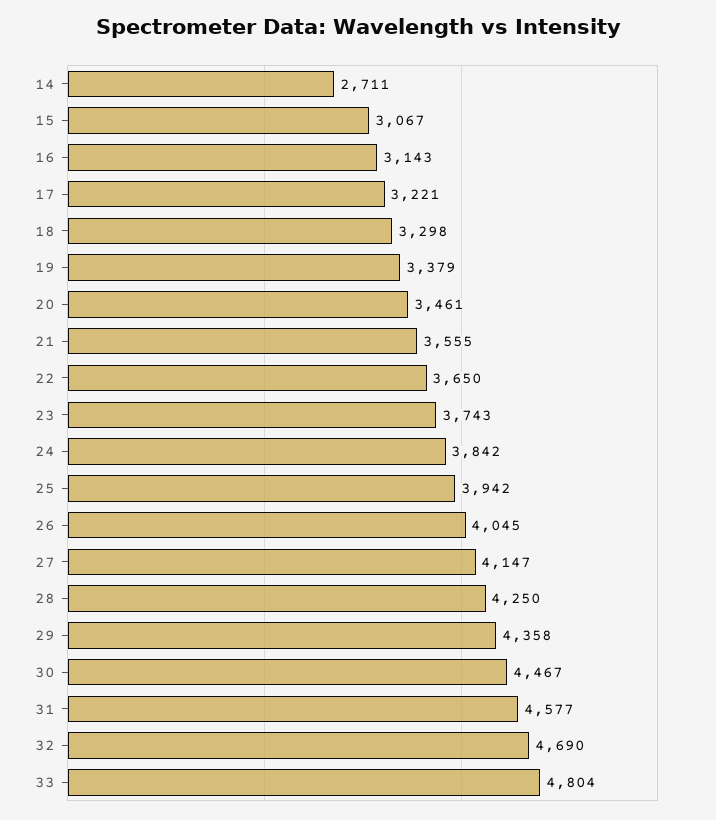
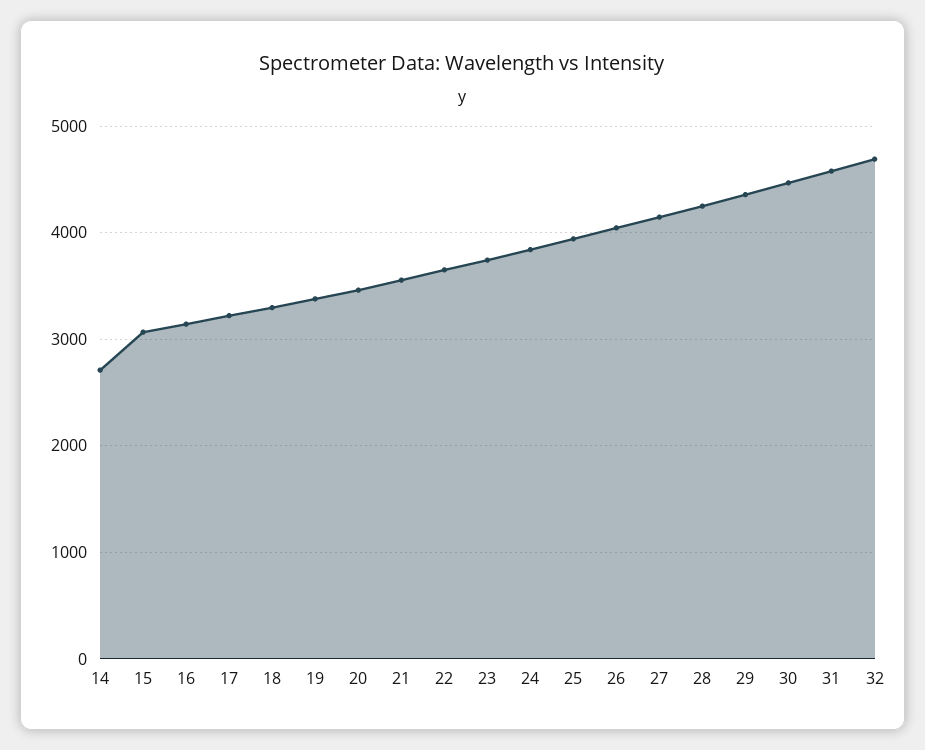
33: 4804 -> none

